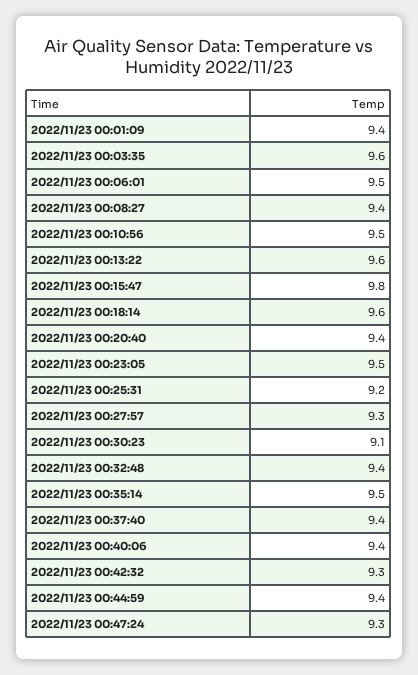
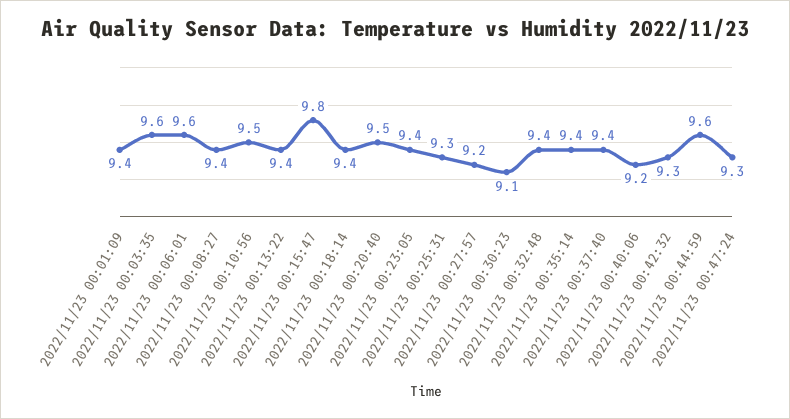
2022/11/23 00:06:01: 9.5 -> 9.6
2022/11/23 00:13:22: 9.6 -> 9.4
2022/11/23 00:18:14: 9.6 -> 9.4
2022/11/23 00:20:40: 9.4 -> 9.5
2022/11/23 00:23:05: 9.5 -> 9.4
2022/11/23 00:25:31: 9.2 -> 9.3
2022/11/23 00:27:57: 9.3 -> 9.2
2022/11/23 00:35:14: 9.5 -> 9.4
2022/11/23 00:40:06: 9.4 -> 9.2
2022/11/23 00:44:59: 9.4 -> 9.6

